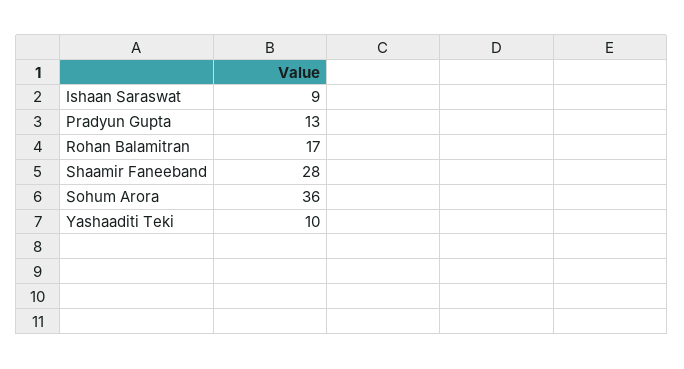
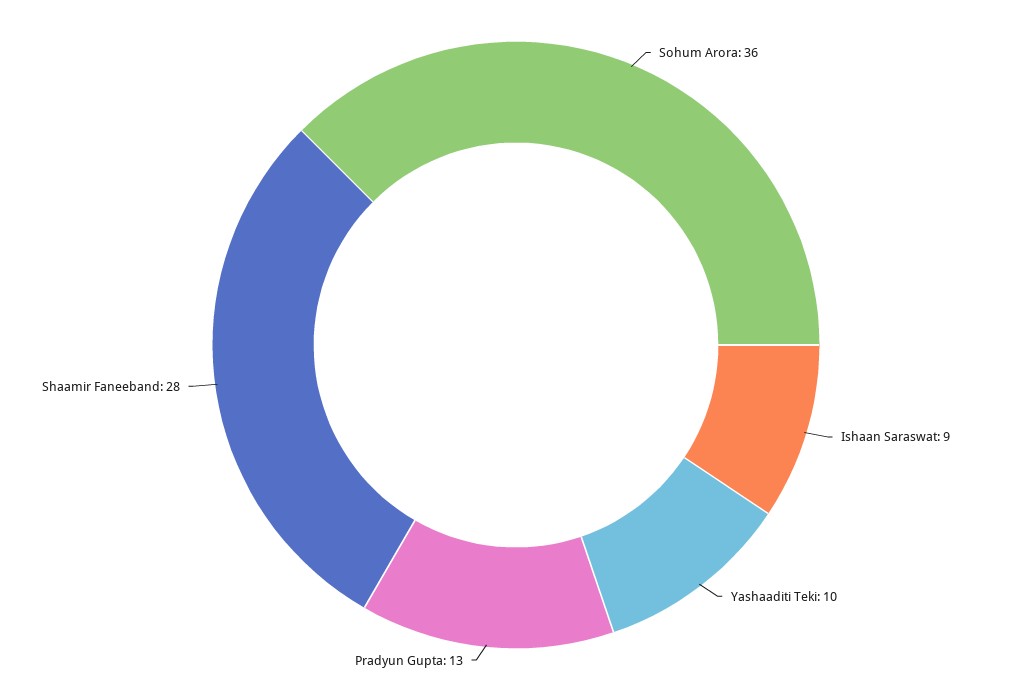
Rohan Balamitran: 17 -> none

